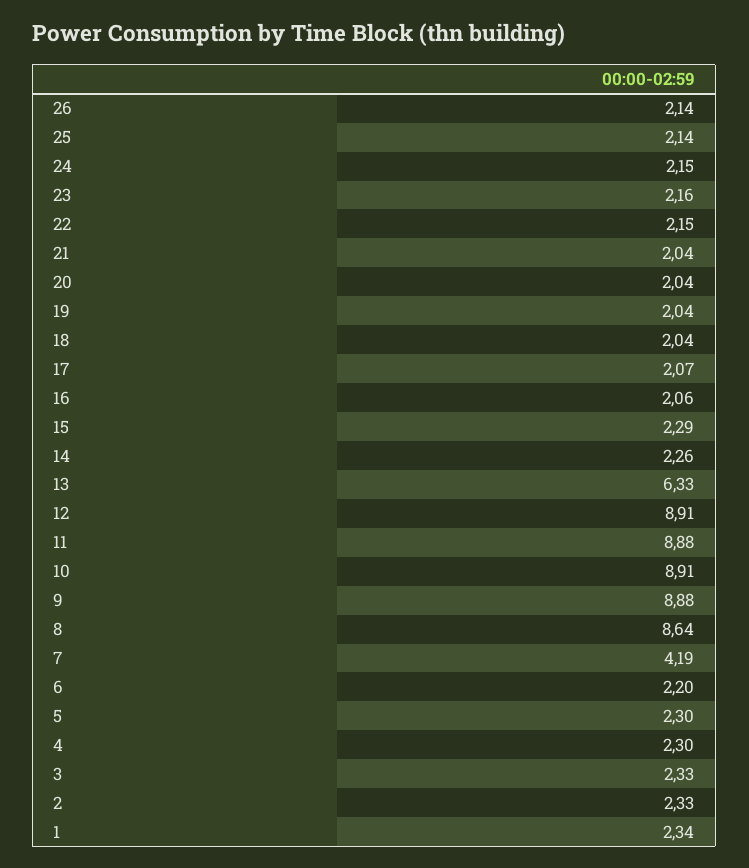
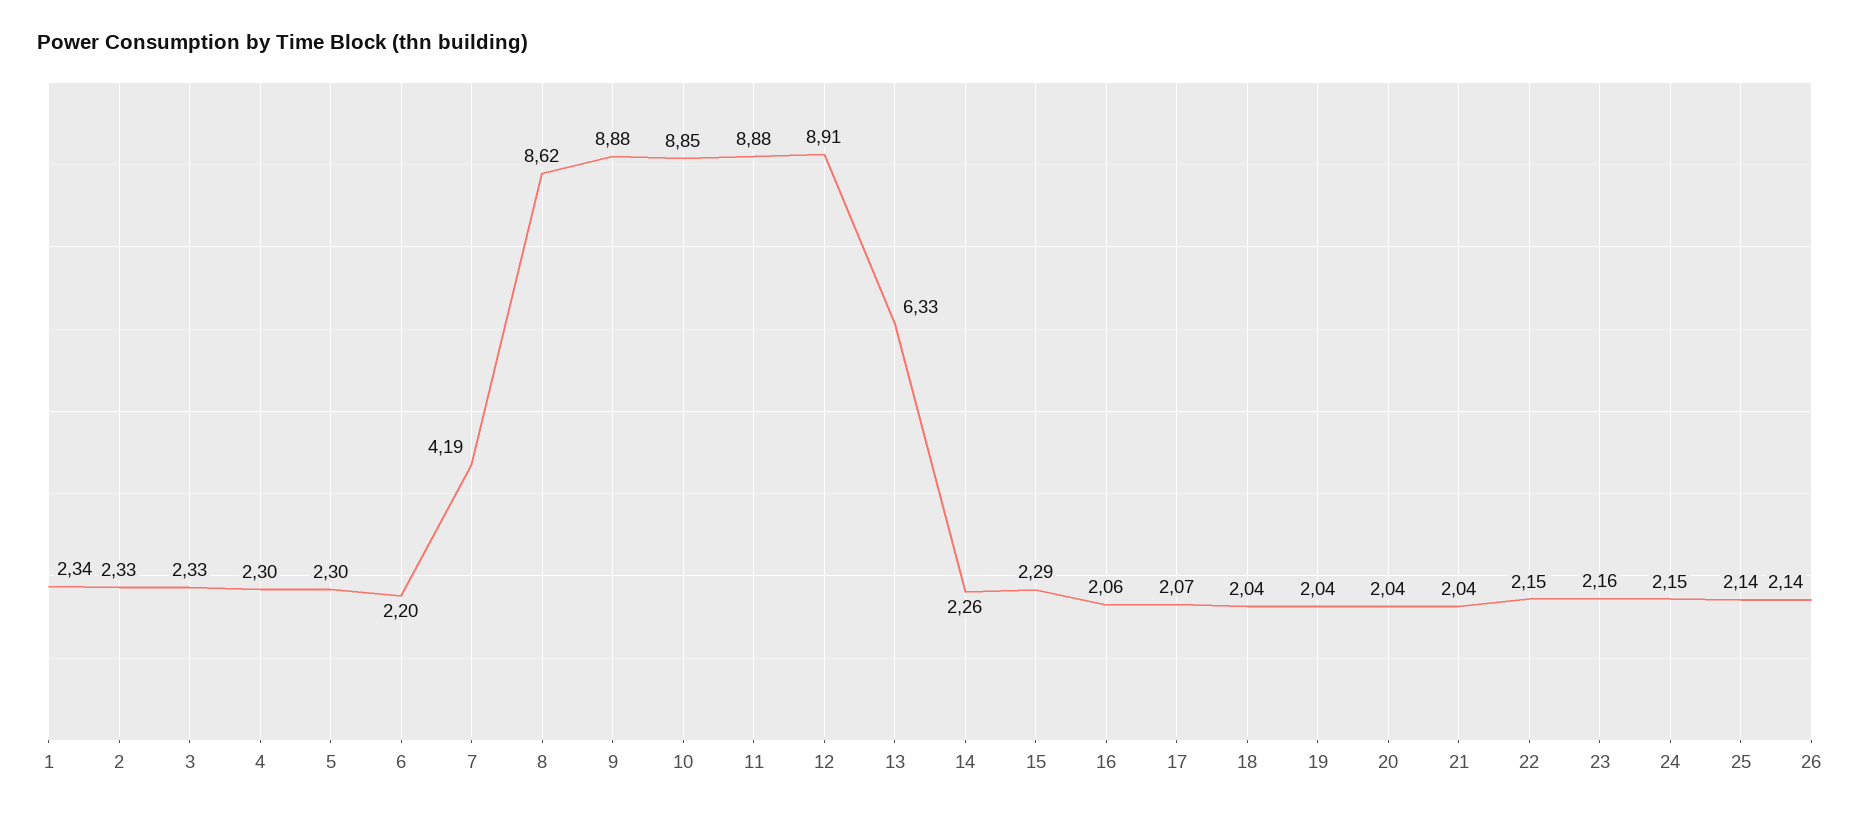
10: 8.91 -> 8.85
8: 8.64 -> 8.62

